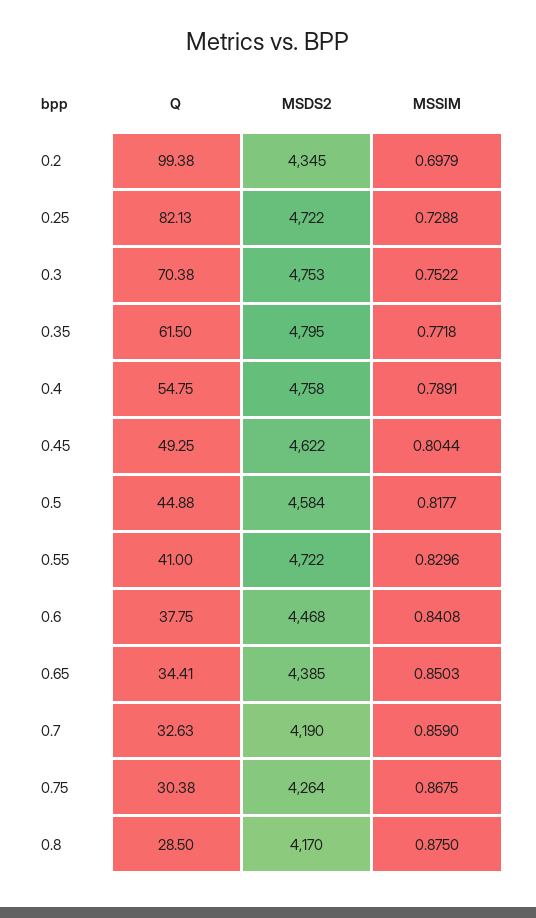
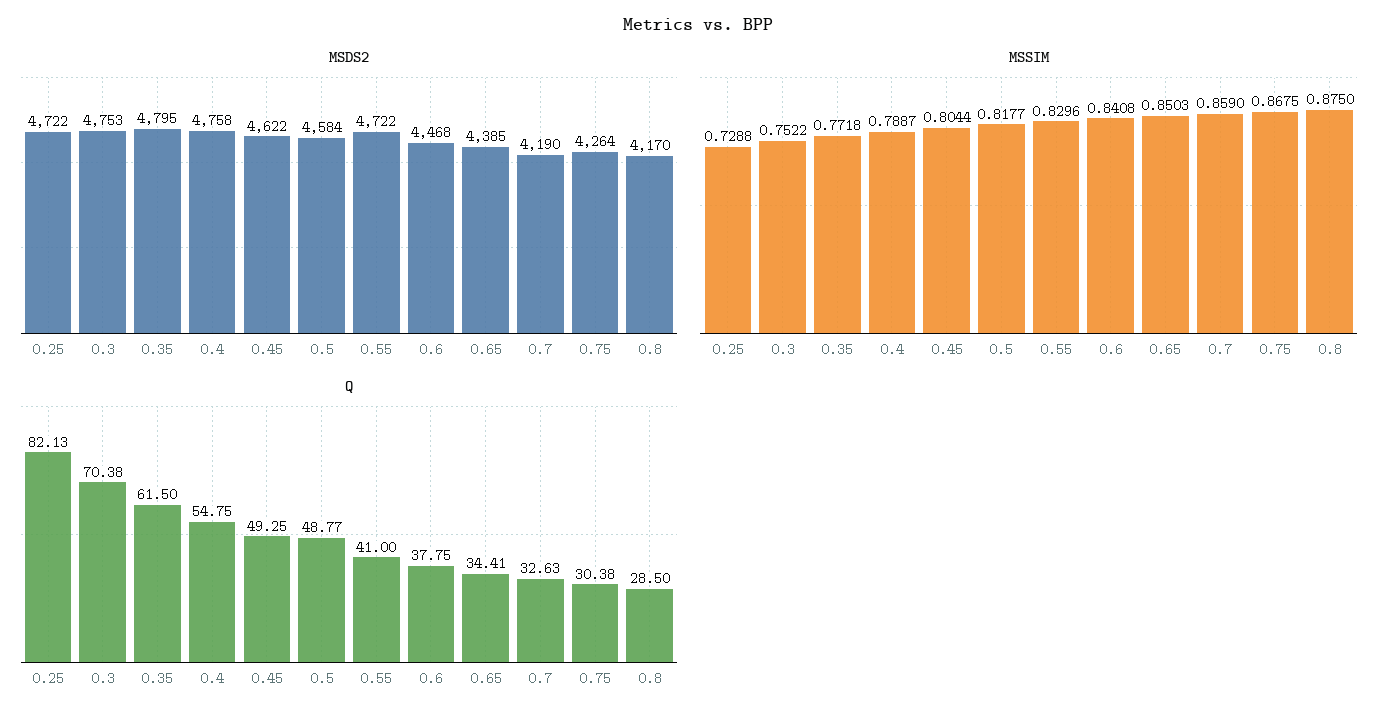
Q, 0.2: 99.38 -> none
MSDS2, 0.2: 4345 -> none
MSSIM, 0.2: 0.6979 -> none
MSSIM, 0.4: 0.7891 -> 0.7887
Q, 0.5: 44.88 -> 48.77

